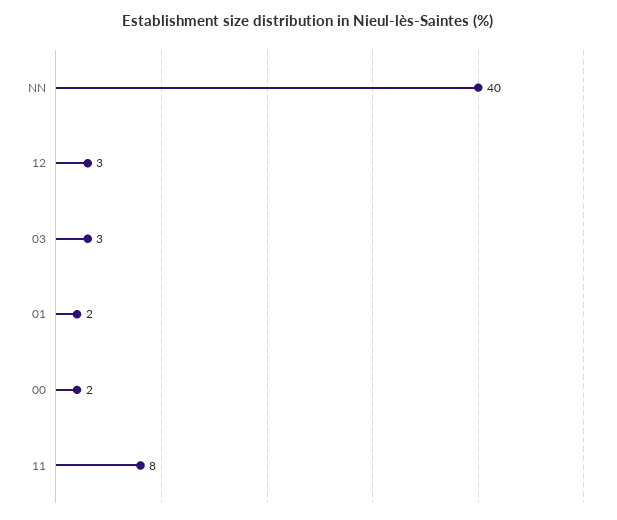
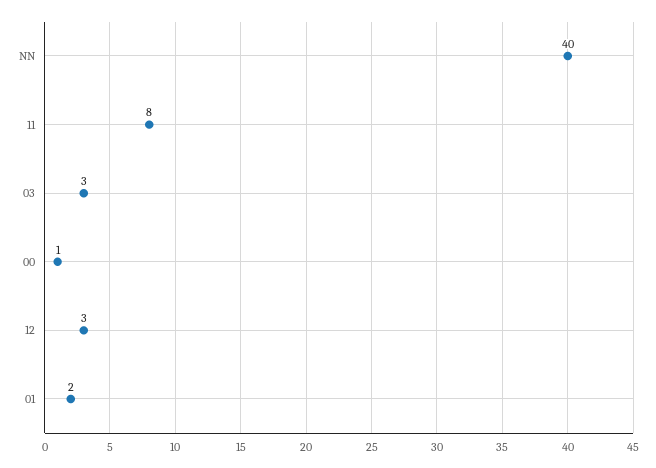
00: 2 -> 1

